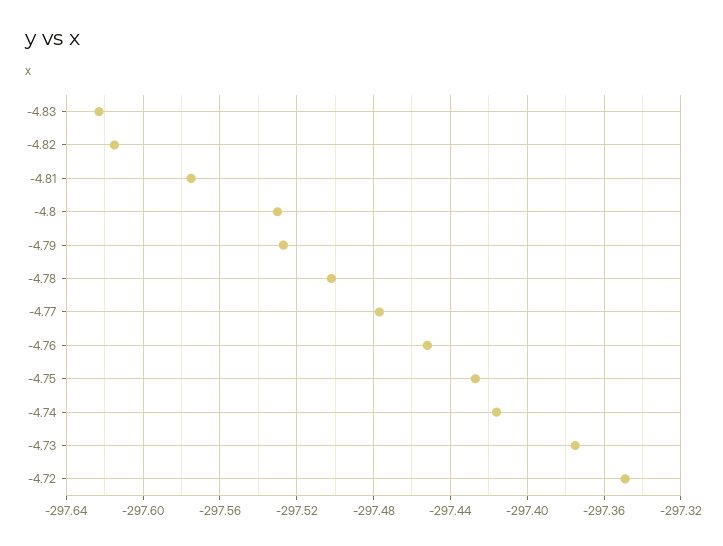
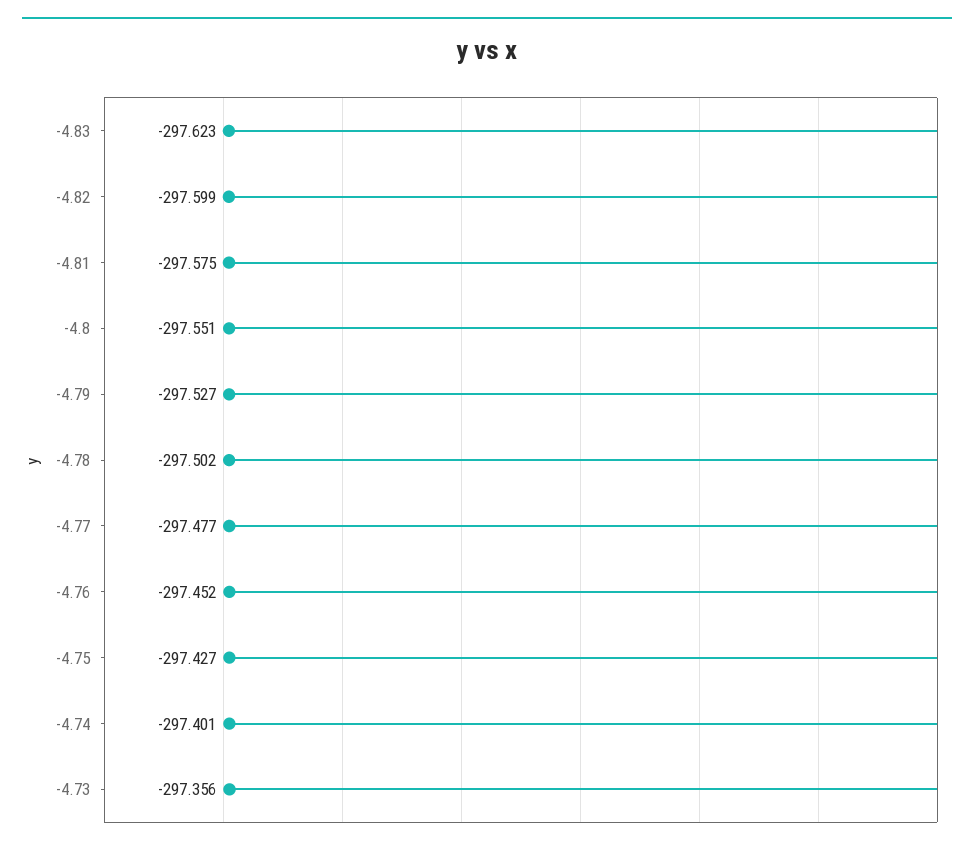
-4.82: -297.615 -> -297.599
-4.8: -297.53 -> -297.551
-4.74: -297.415 -> -297.401
-4.73: -297.375 -> -297.356
-4.72: -297.35 -> none

